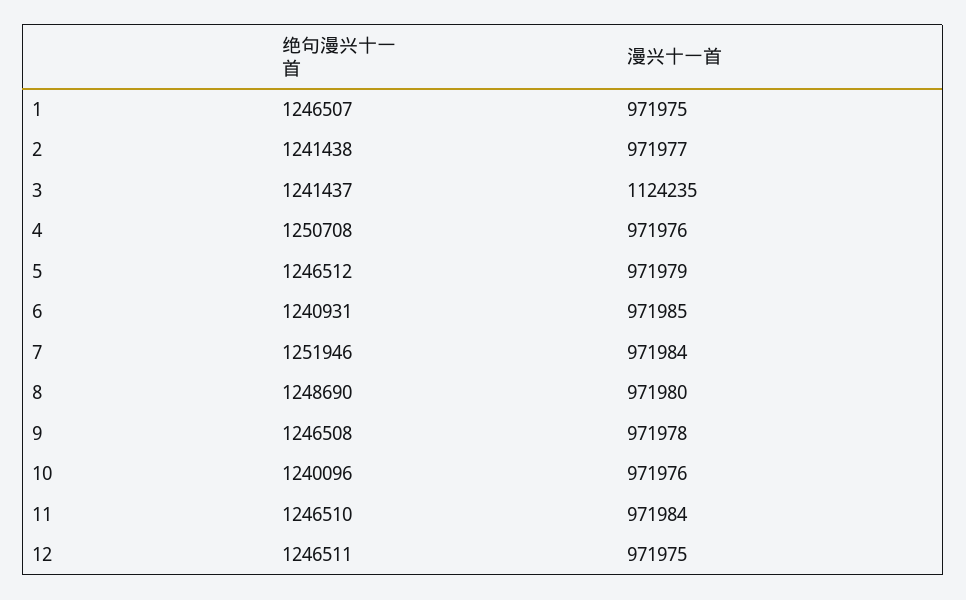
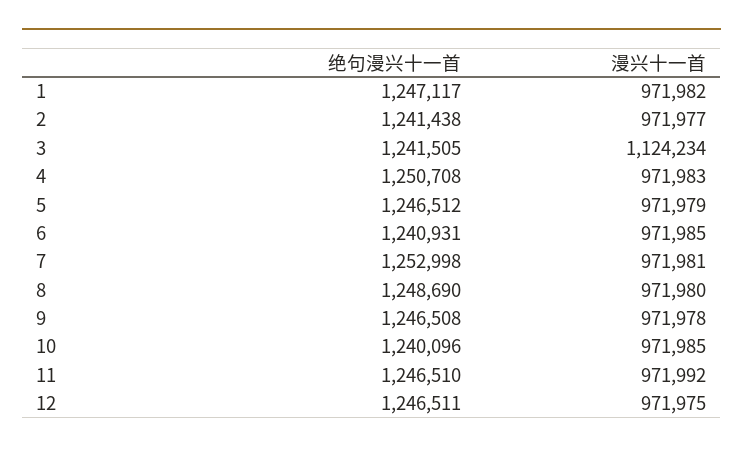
绝句漫兴十一首, 1: 1246507 -> 1247117
漫兴十一首, 1: 971975 -> 971982
绝句漫兴十一首, 3: 1241437 -> 1241505
漫兴十一首, 3: 1124235 -> 1124234
漫兴十一首, 4: 971976 -> 971983
绝句漫兴十一首, 7: 1251946 -> 1252998
漫兴十一首, 7: 971984 -> 971981
漫兴十一首, 10: 971976 -> 971985
漫兴十一首, 11: 971984 -> 971992

